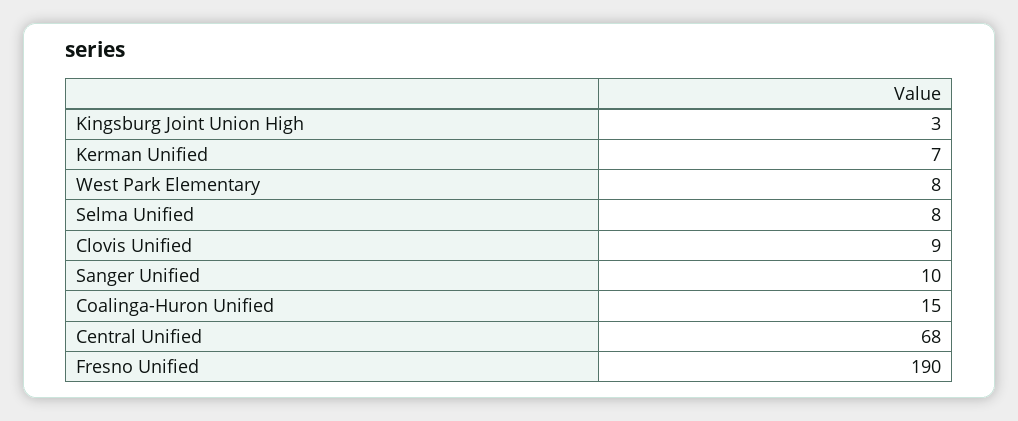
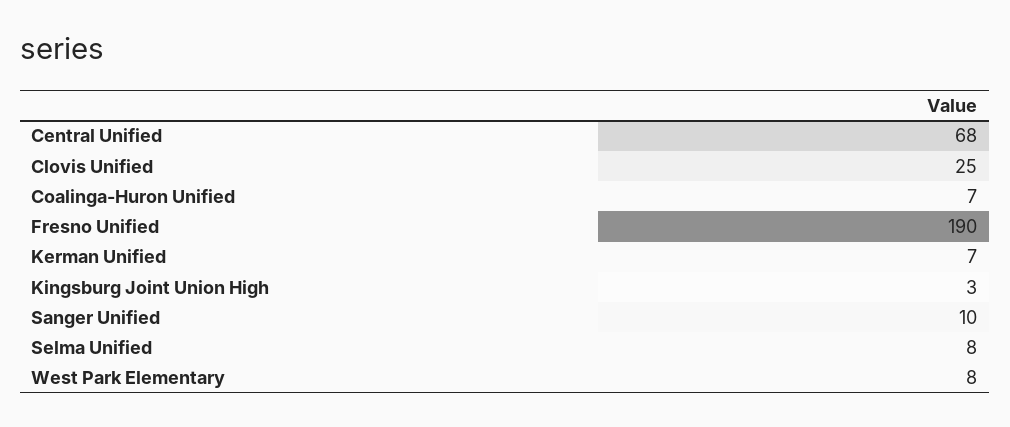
Clovis Unified: 9 -> 25
Coalinga-Huron Unified: 15 -> 7

